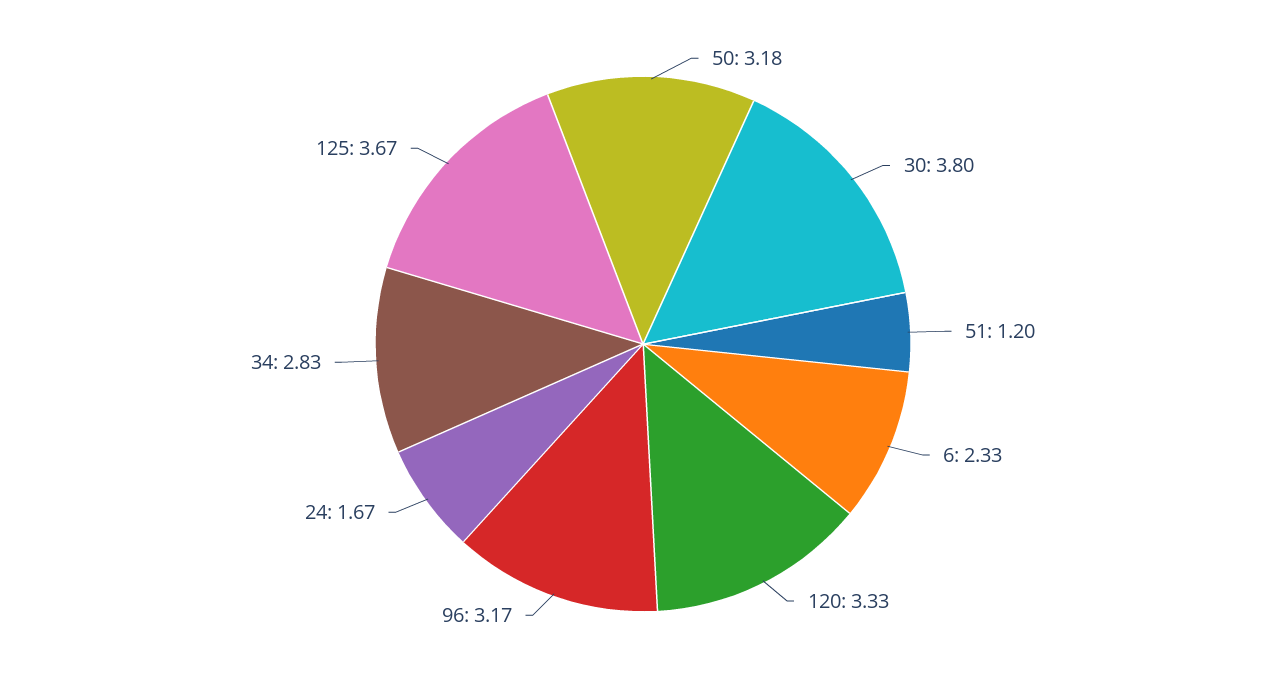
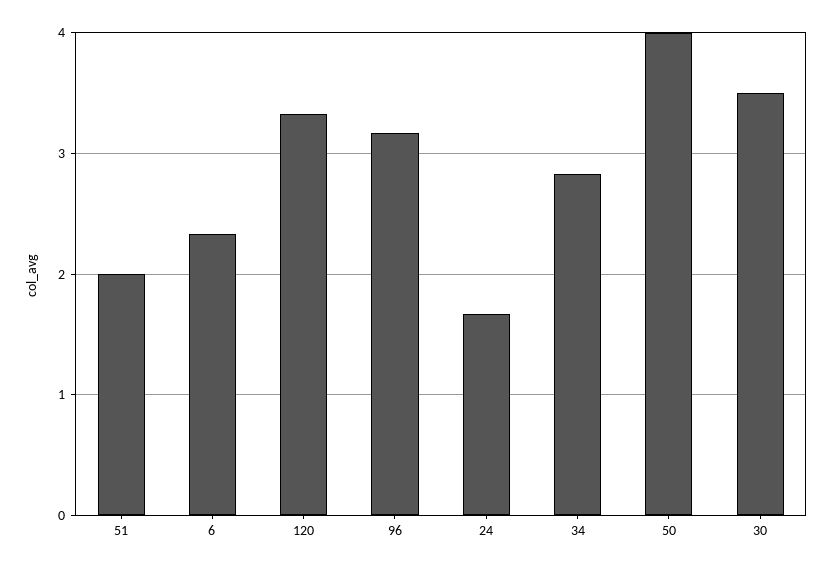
50: 3.18 -> 4
30: 3.8 -> 3.5
51: 1.2 -> 2
125: 3.67 -> none

